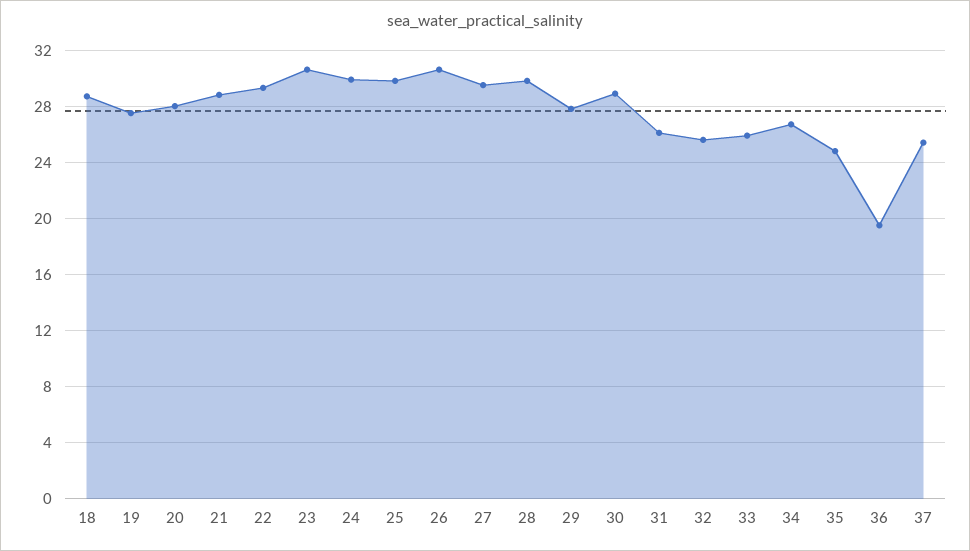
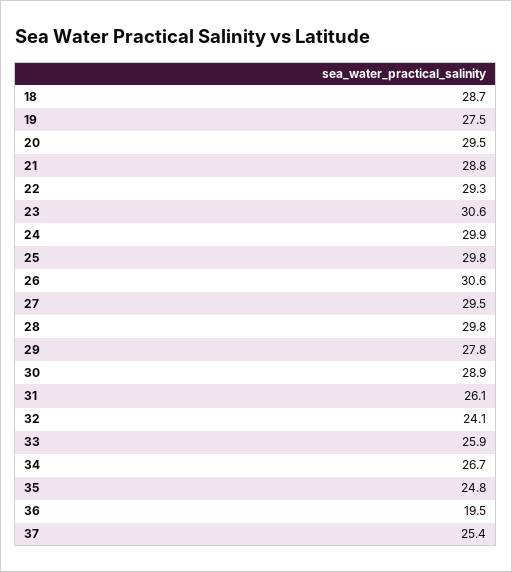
20: 28 -> 29.5
32: 25.5 -> 24.1

